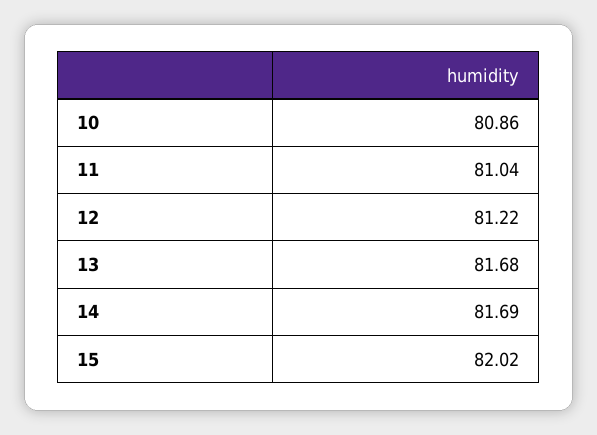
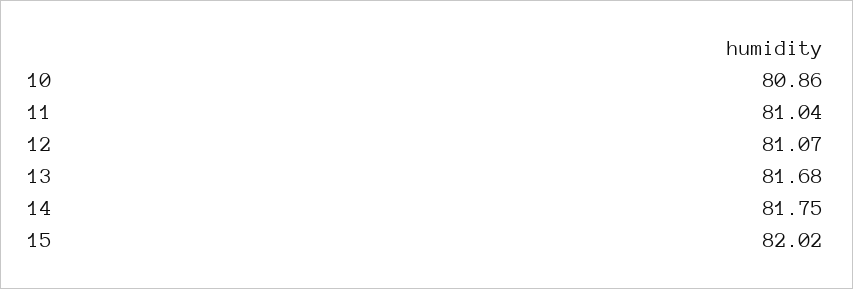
12: 81.22 -> 81.07
14: 81.69 -> 81.75

